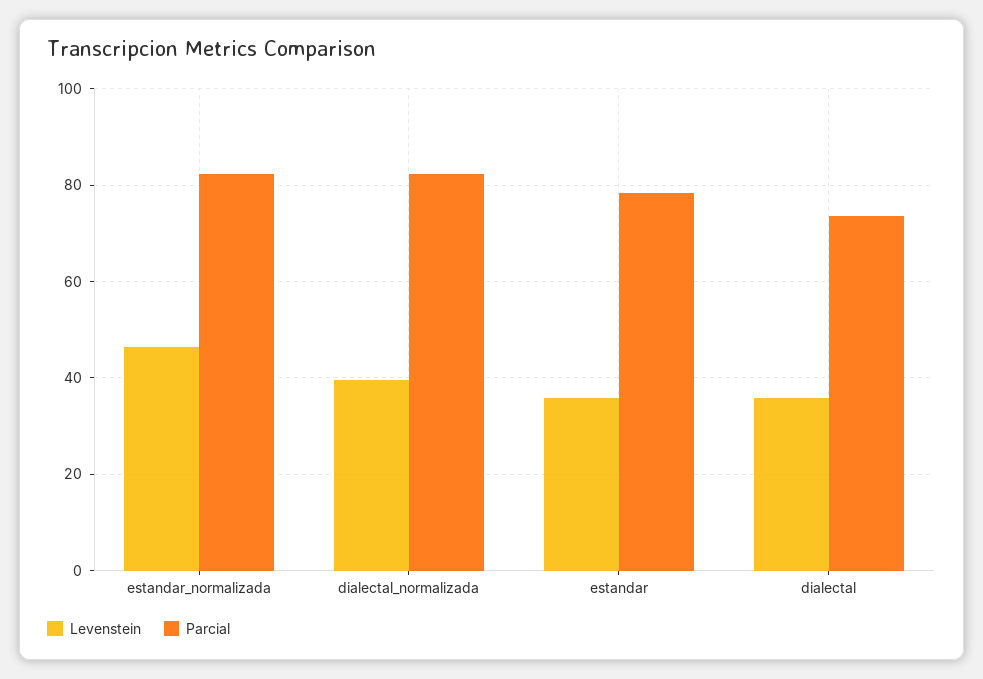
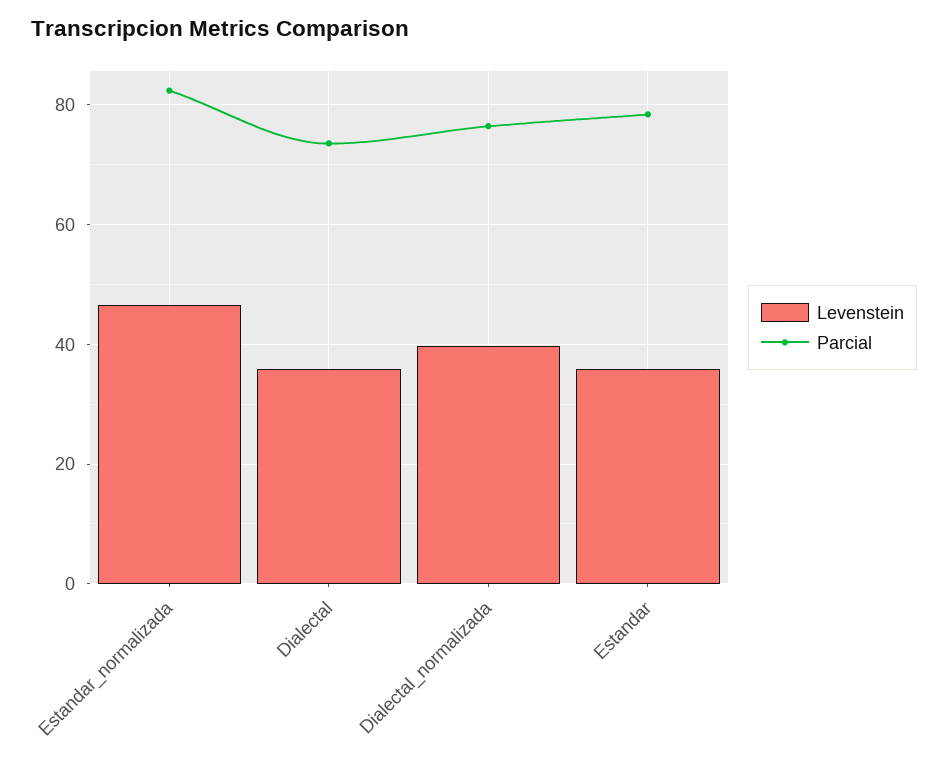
Parcial, dialectal_normalizada: 82 -> 76

